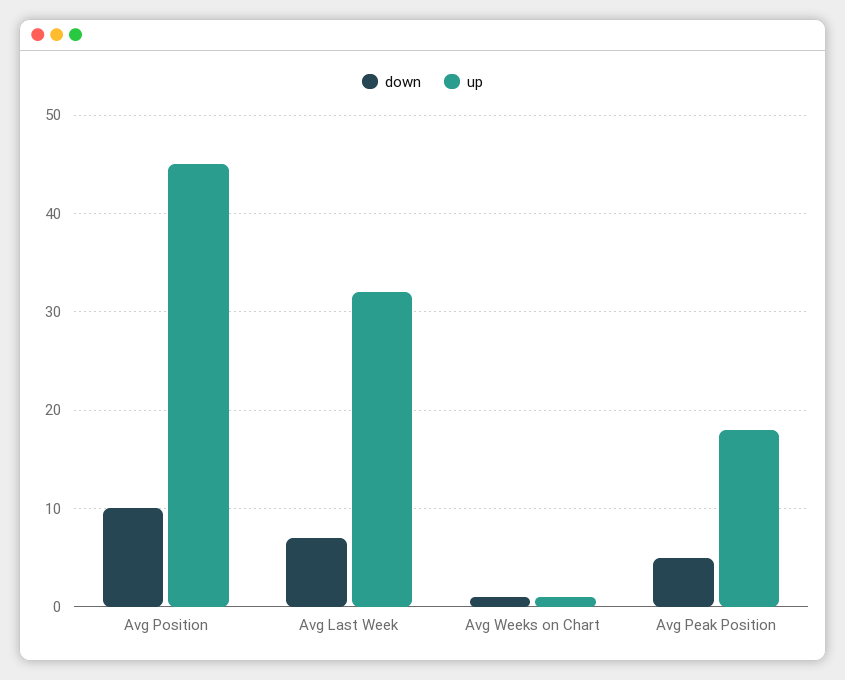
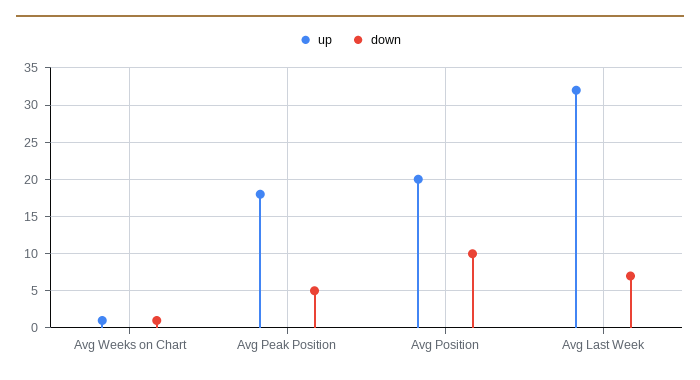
up, Avg Position: 45 -> 20

